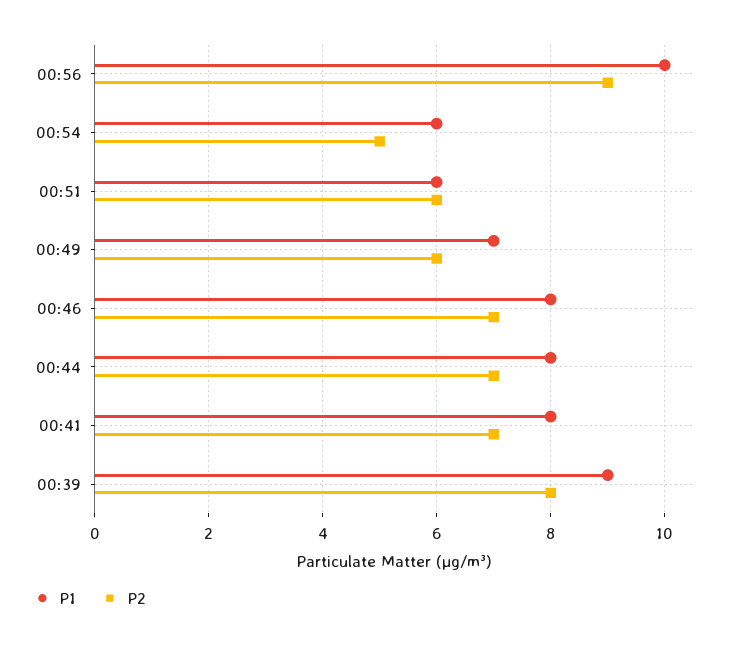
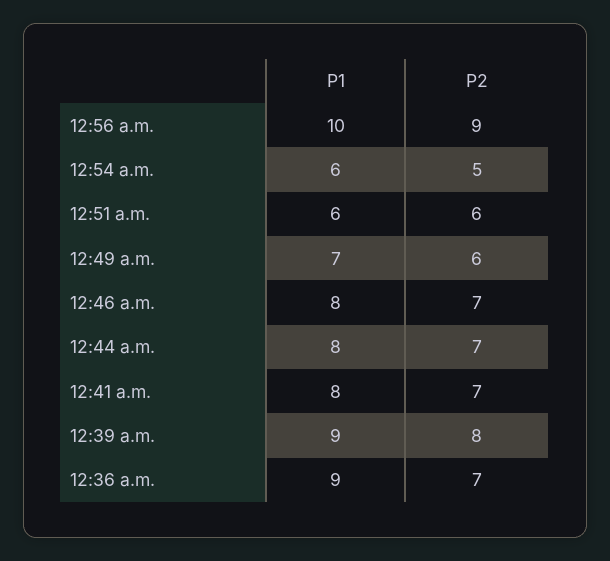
P1, 12:36 a.m.: none -> 9
P2, 12:36 a.m.: none -> 7

